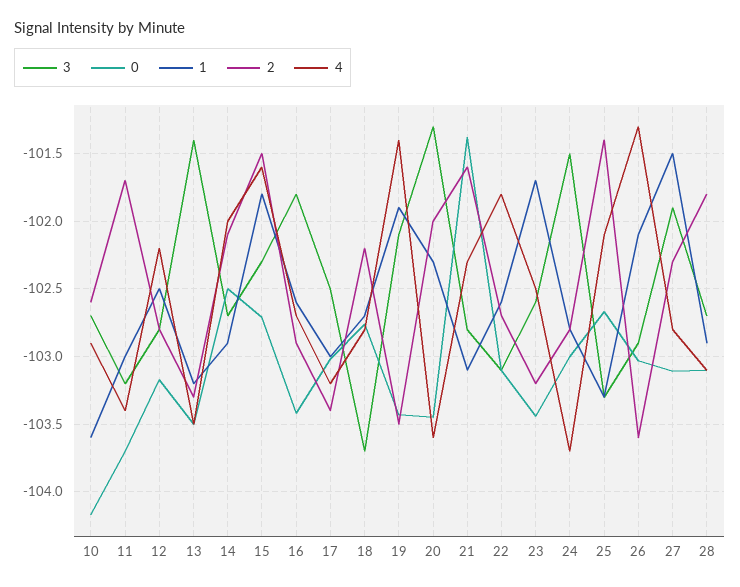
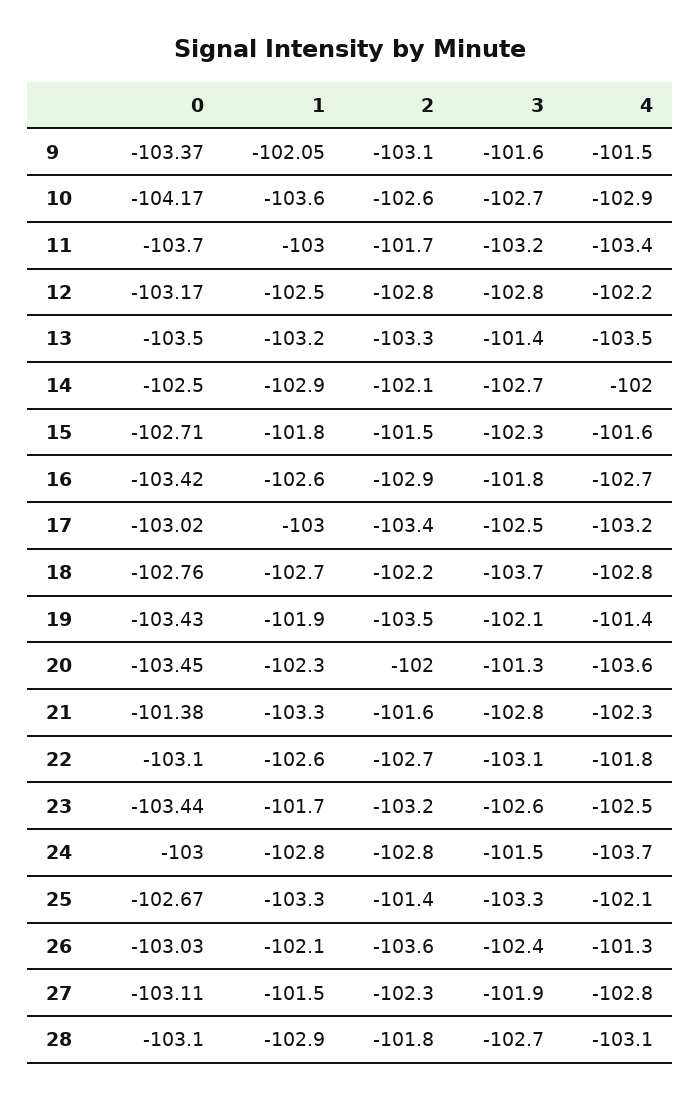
1, 21: -103.1 -> -103.3
3, 26: -102.9 -> -102.4
0, 9: none -> -103.37
1, 9: none -> -102.05
2, 9: none -> -103.1
3, 9: none -> -101.6
4, 9: none -> -101.5

